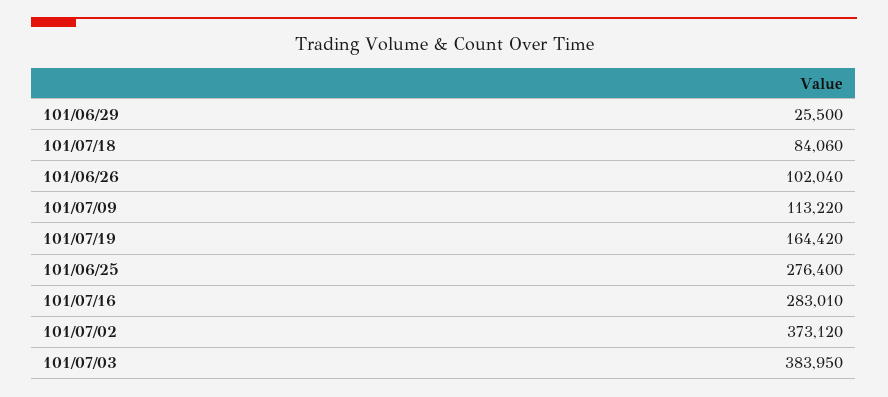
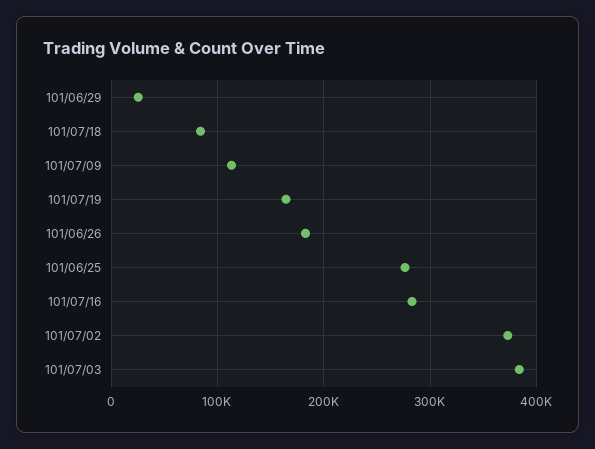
101/06/26: 102040 -> 180000

